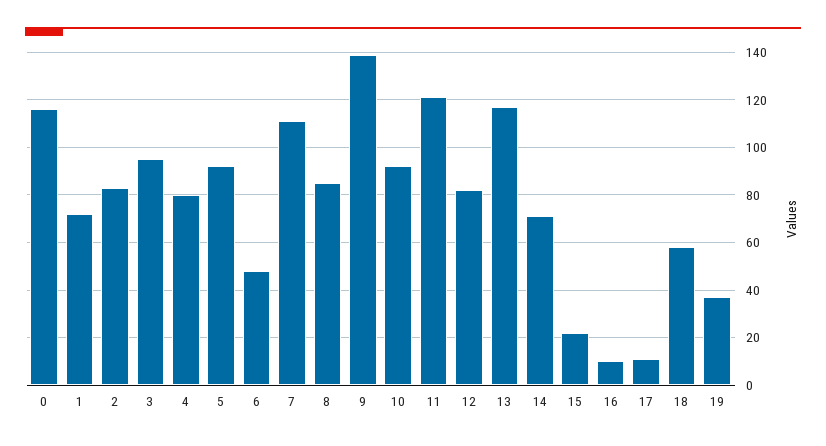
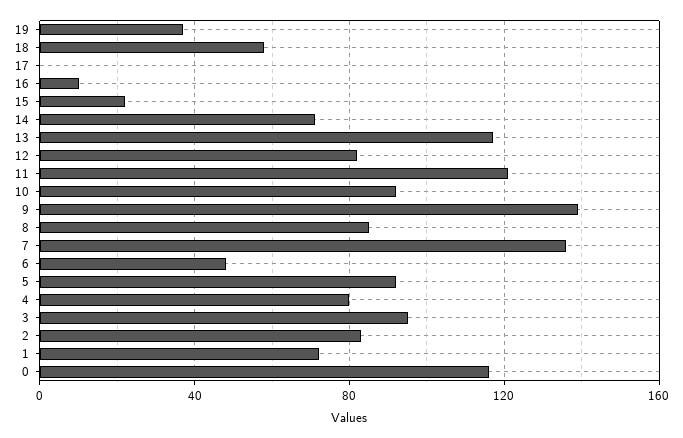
7: 110 -> 135
17: 10 -> 0

